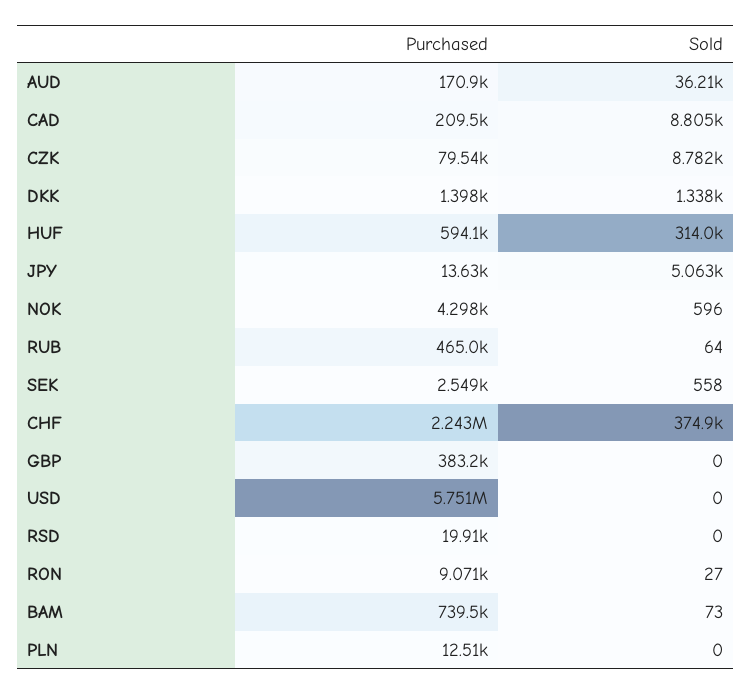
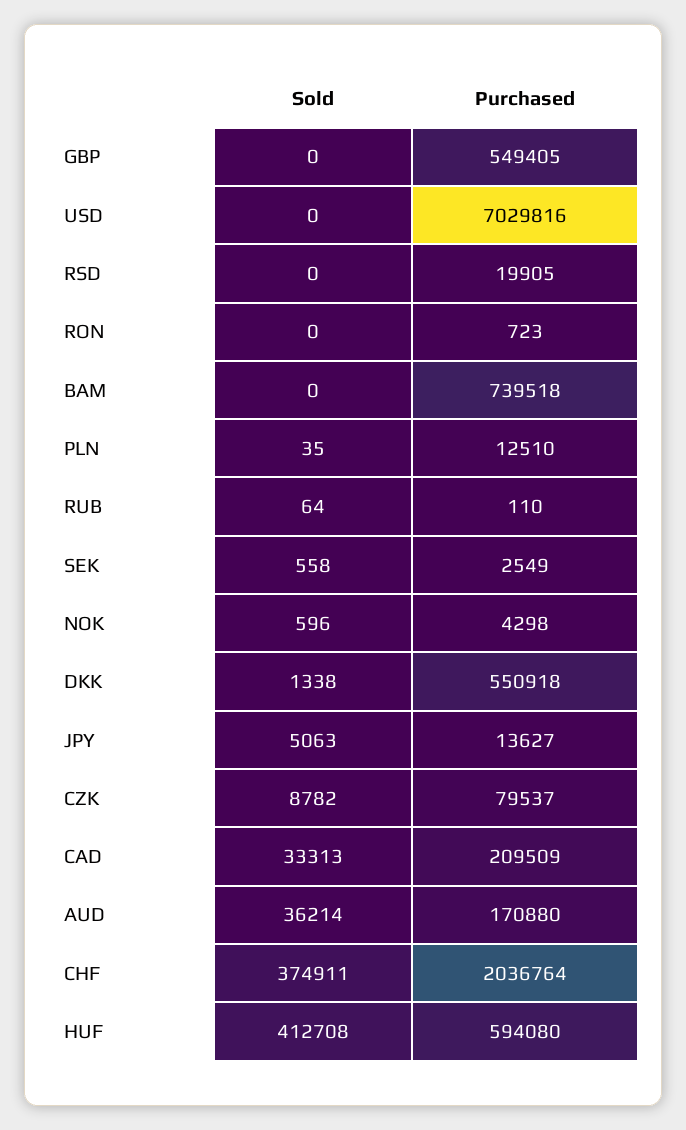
Sold, CAD: 8805 -> 33313
Purchased, DKK: 1398 -> 550918
Sold, HUF: 314000 -> 412708
Purchased, RUB: 465000 -> 110
Purchased, CHF: 2243000 -> 2036764
Purchased, GBP: 383200 -> 549405
Purchased, USD: 5751000 -> 7029816
Purchased, RON: 9071 -> 723
Sold, RON: 27 -> 0
Sold, BAM: 73 -> 0
Sold, PLN: 0 -> 35

